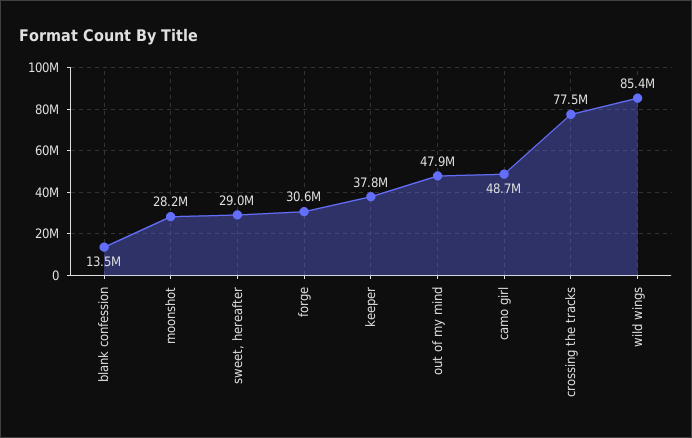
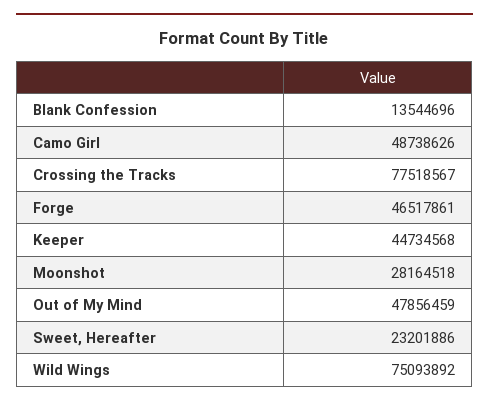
sweet, hereafter: 29000000 -> 23201886
forge: 30600000 -> 46517861
keeper: 37800000 -> 44734568
wild wings: 85400000 -> 75093892

